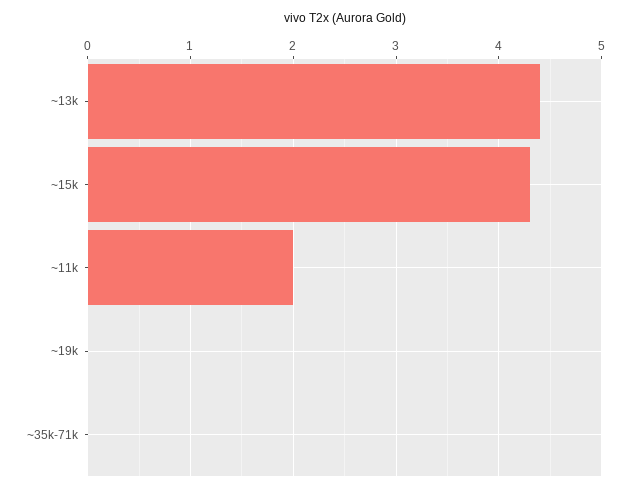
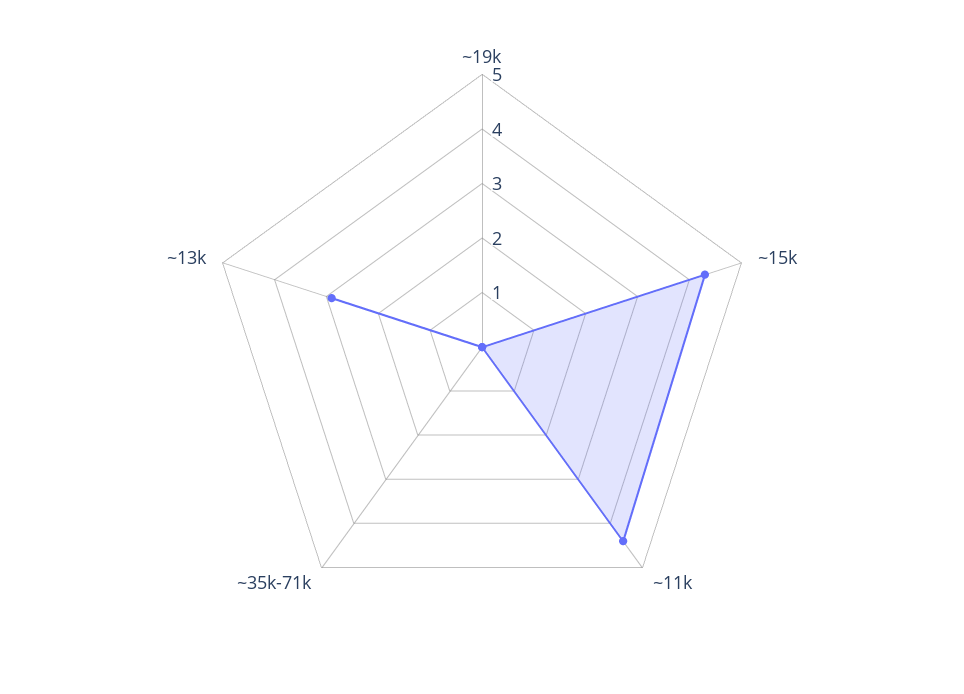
~13k: 4.4 -> 3
~11k: 2 -> 4.5

